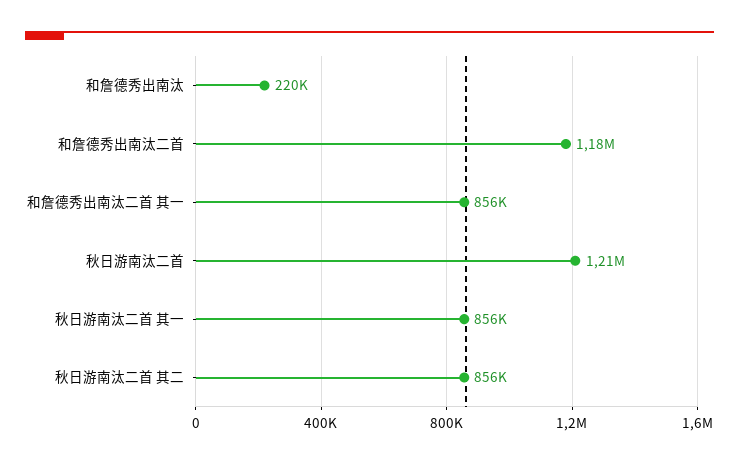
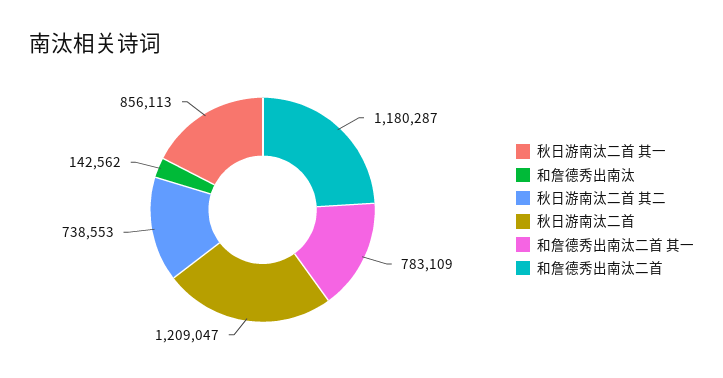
和詹德秀出南汰: 220000 -> 142562
和詹德秀出南汰二首 其一: 856000 -> 783109
秋日游南汰二首 其二: 856000 -> 738553

